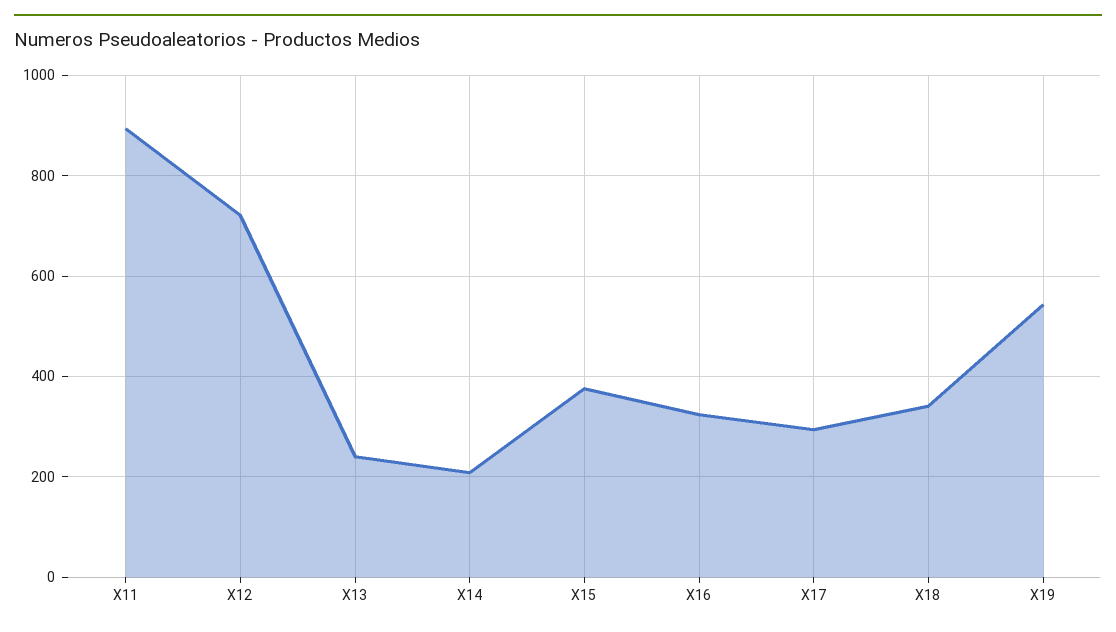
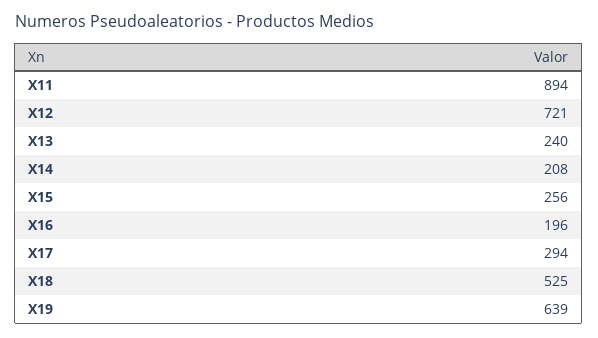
X15: 380 -> 256
X16: 320 -> 196
X18: 340 -> 525
X19: 540 -> 639

